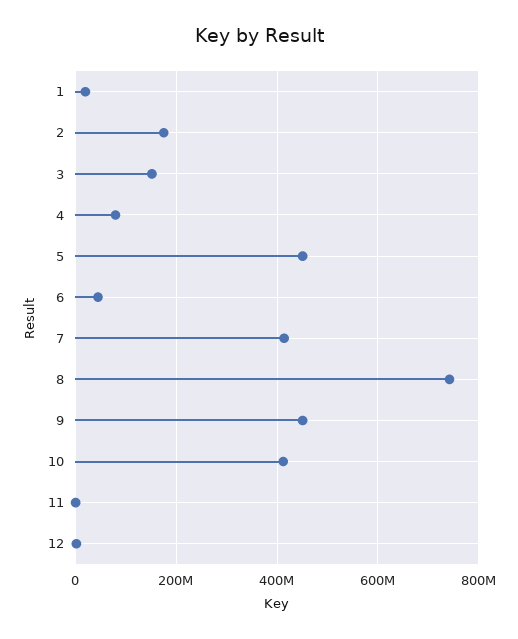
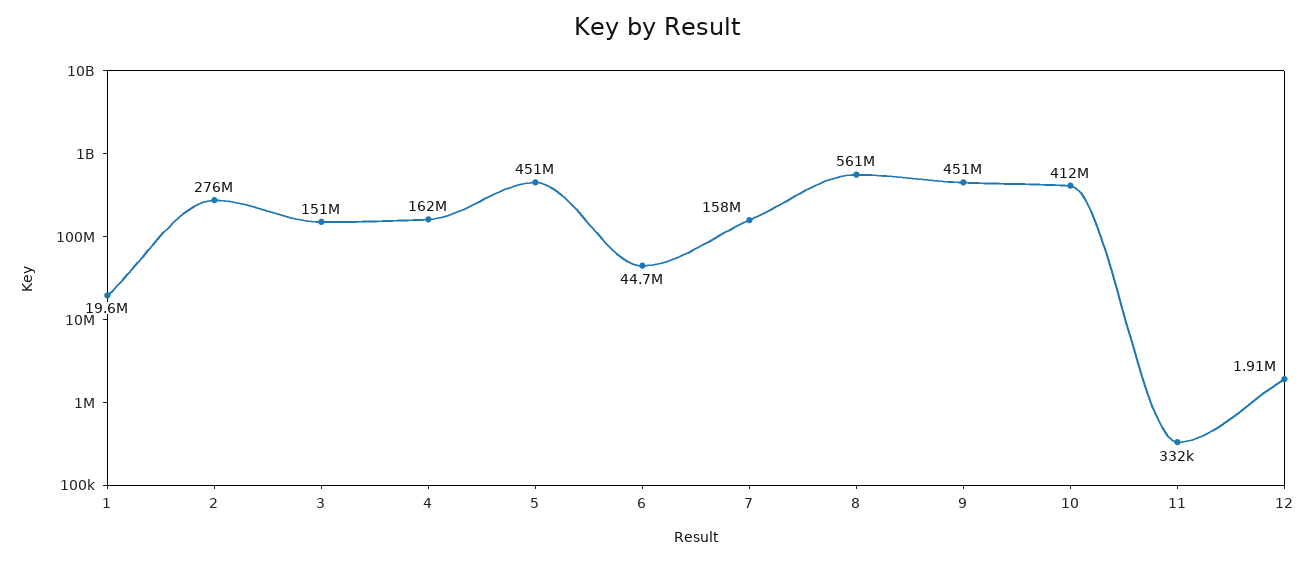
2: 180000000 -> 276000000
4: 80000000 -> 162000000
7: 420000000 -> 158000000
8: 740000000 -> 561000000

